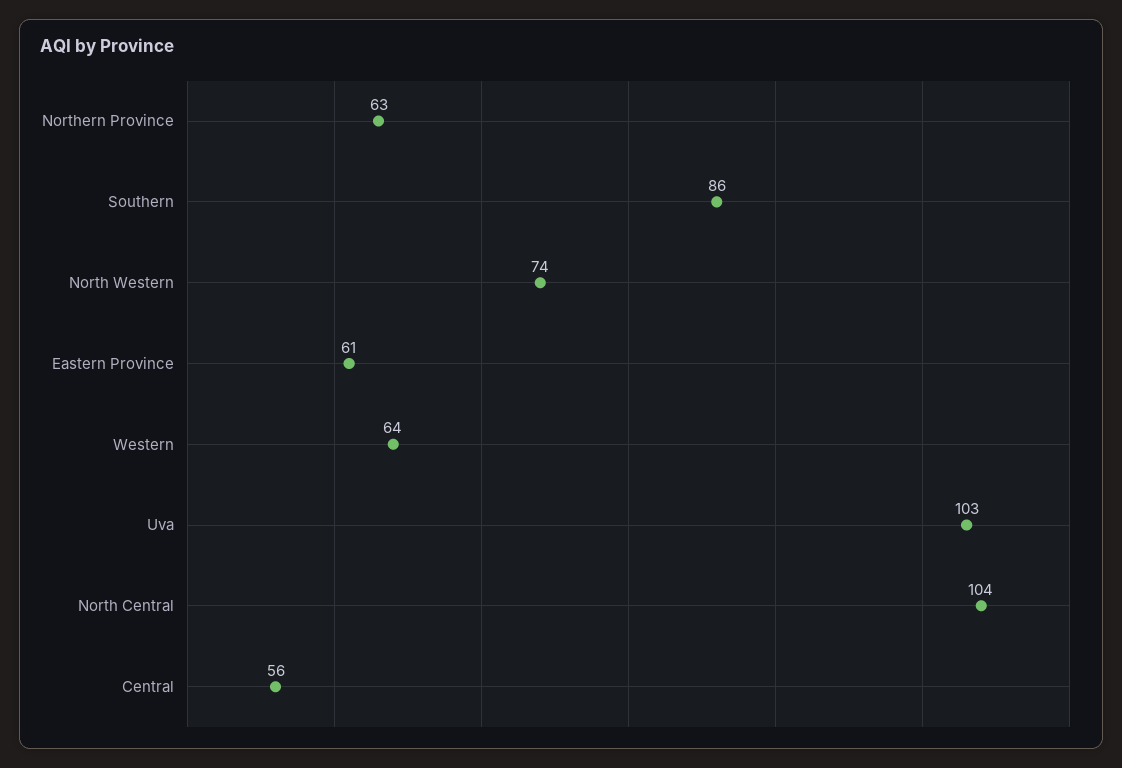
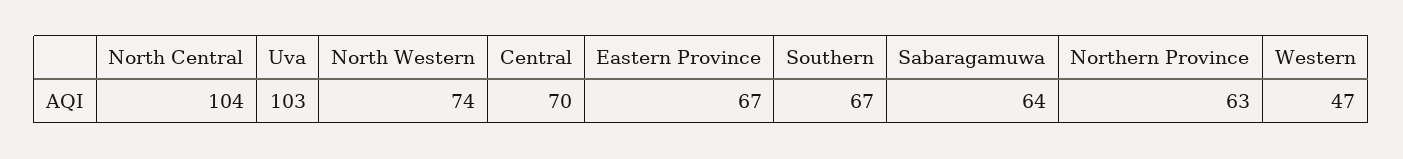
Southern: 86 -> 67
Eastern Province: 61 -> 67
Western: 64 -> 47
Central: 56 -> 70
Sabaragamuwa: none -> 64

